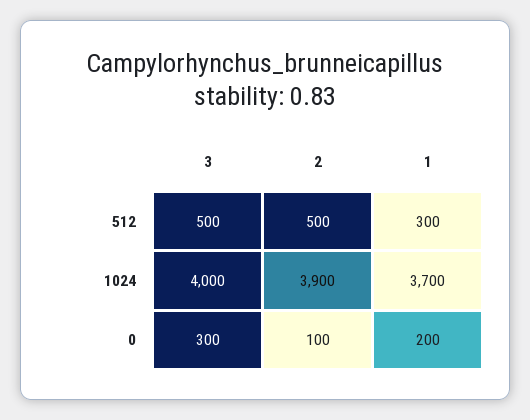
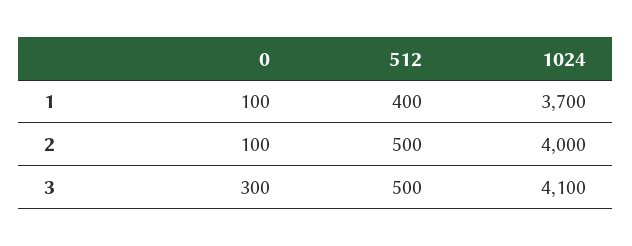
1, 512: 300 -> 400
3, 1024: 4000 -> 4100
2, 1024: 3900 -> 4000
1, 0: 200 -> 100

